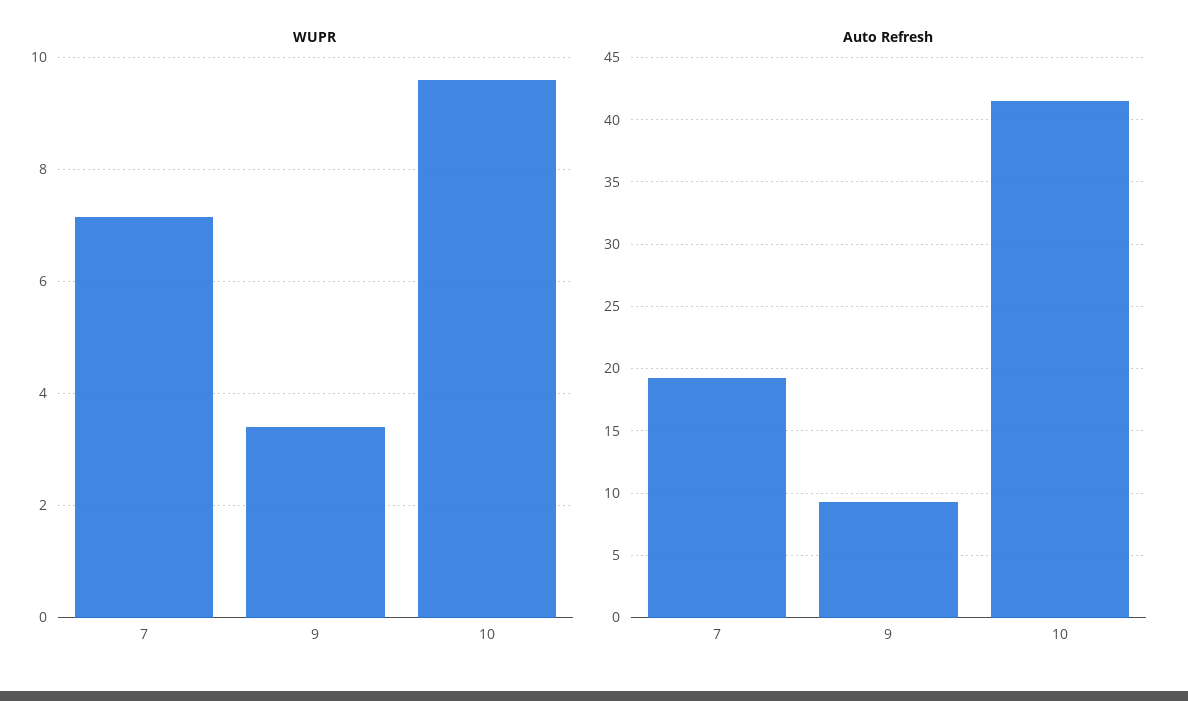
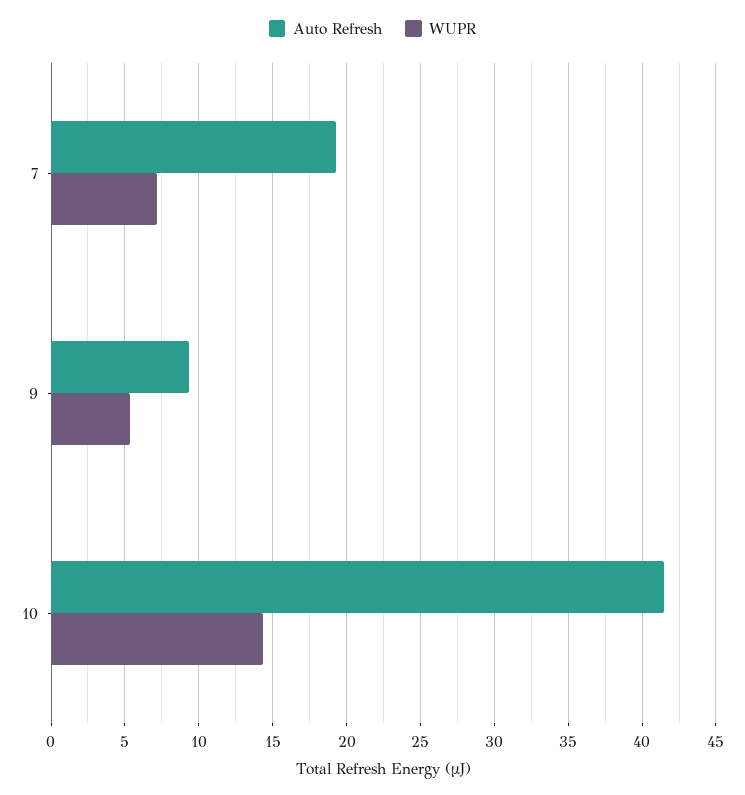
WUPR, 9: 3.4 -> 5.5
WUPR, 10: 9.6 -> 14.5

